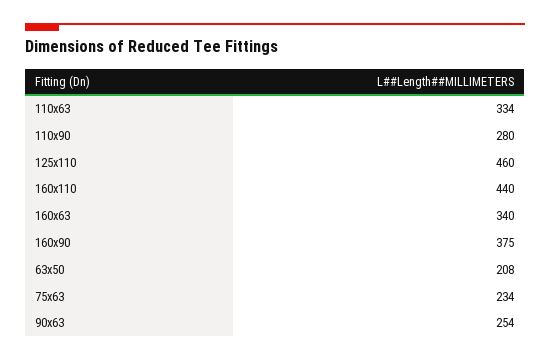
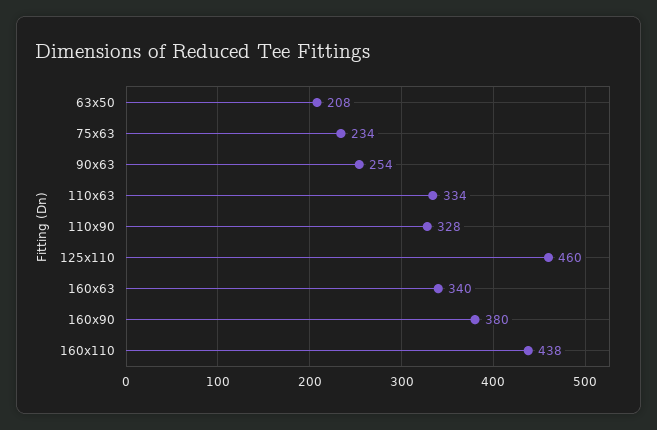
110x90: 280 -> 328
160x110: 440 -> 438
160x90: 375 -> 380

